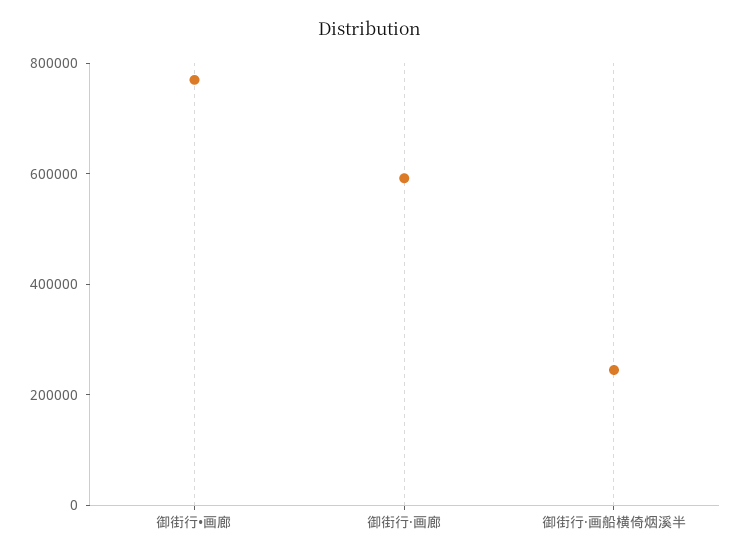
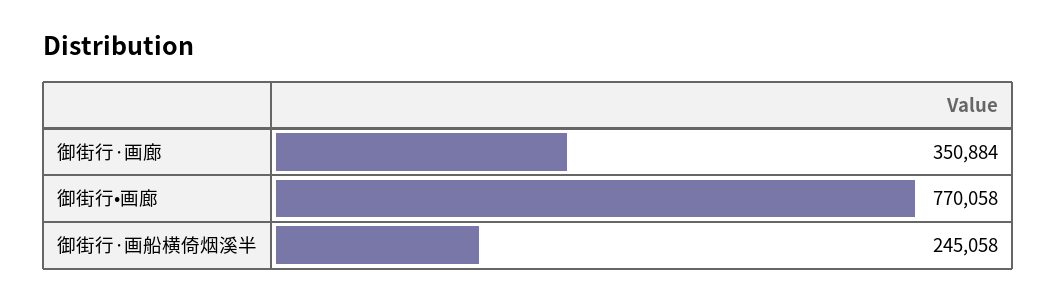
御街行·画廊: 600000 -> 350884

